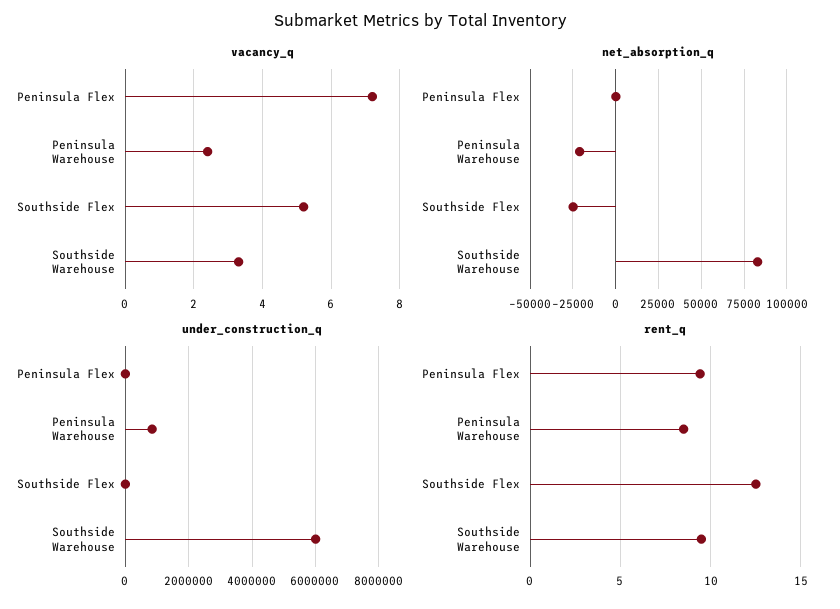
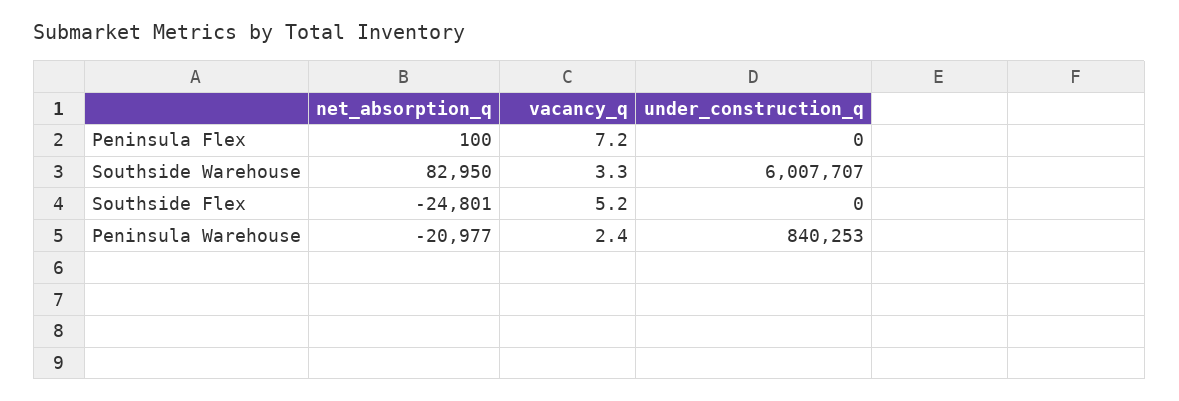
rent_q, Peninsula Flex: 9.5 -> none
rent_q, Peninsula Warehouse: 8.5 -> none
rent_q, Southside Flex: 12.5 -> none
rent_q, Southside Warehouse: 9.5 -> none

